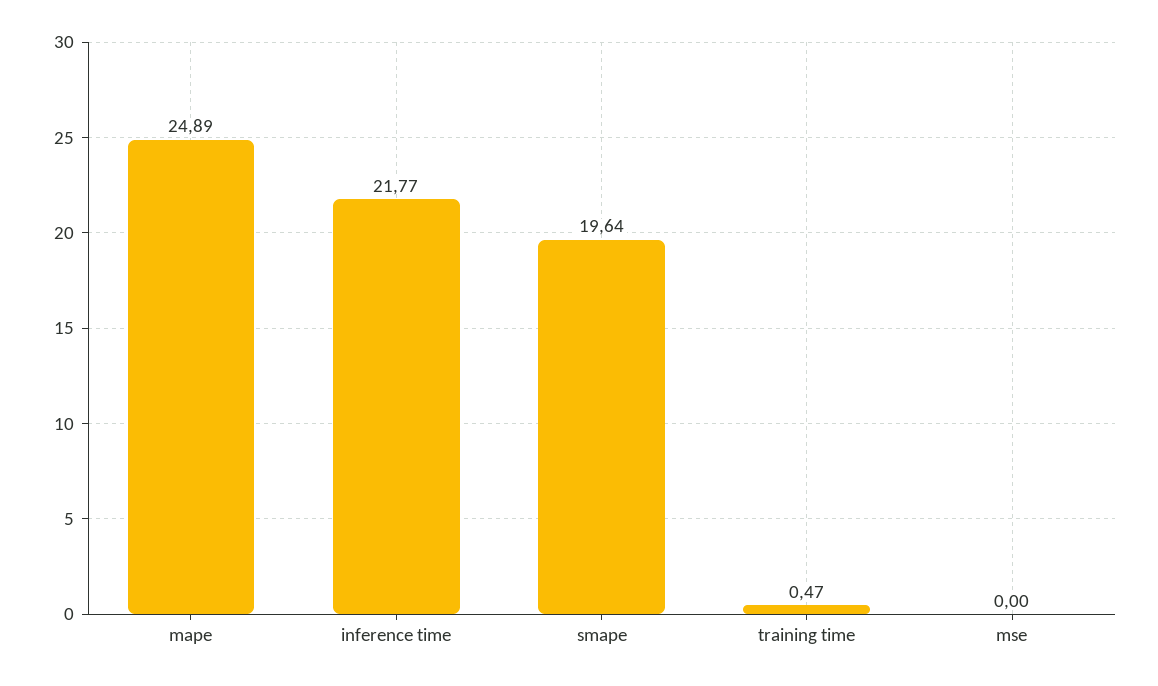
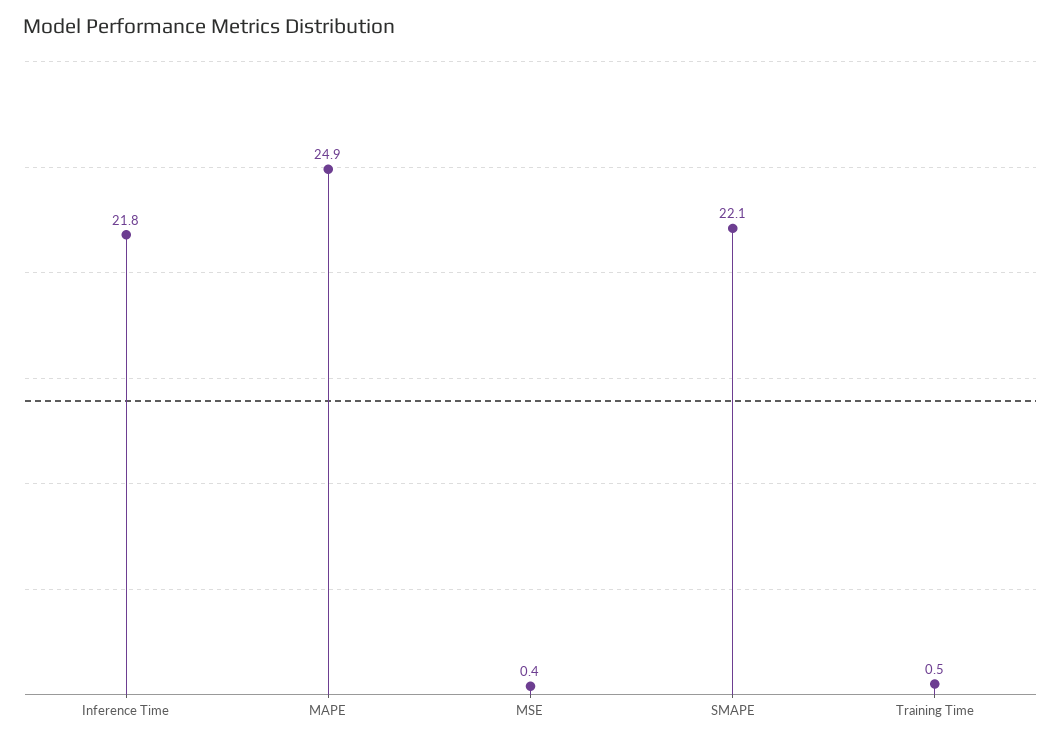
smape: 19.64 -> 22.1
mse: 0 -> 0.4

